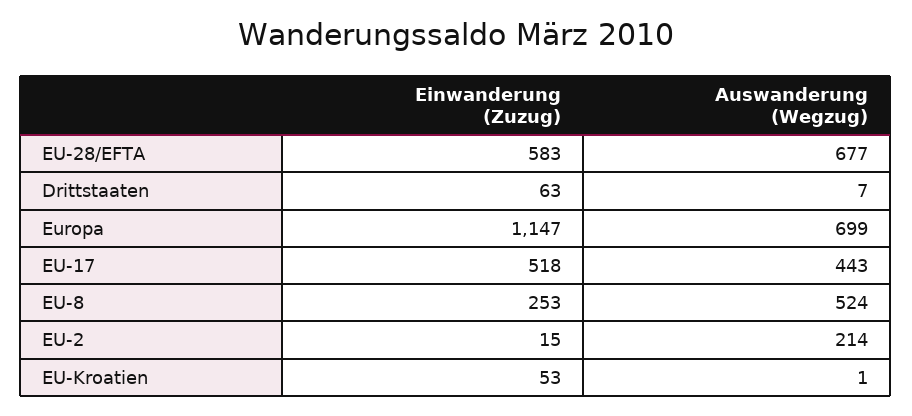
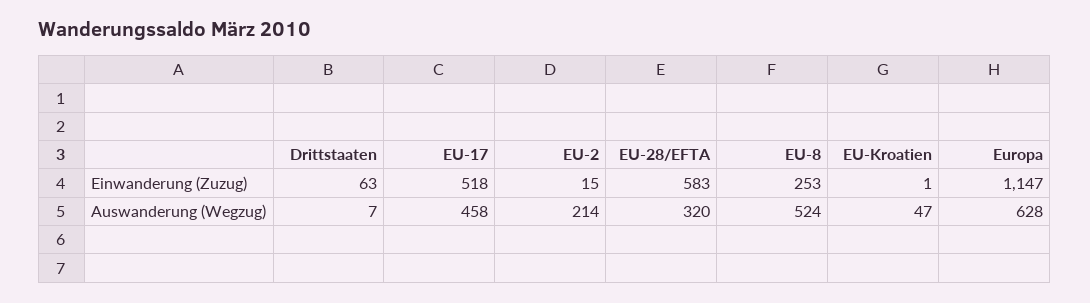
Auswanderung (Wegzug), EU-28/EFTA: 677 -> 320
Auswanderung (Wegzug), Europa: 699 -> 628
Auswanderung (Wegzug), EU-17: 443 -> 458
Einwanderung (Zuzug), EU-Kroatien: 53 -> 1
Auswanderung (Wegzug), EU-Kroatien: 1 -> 47

